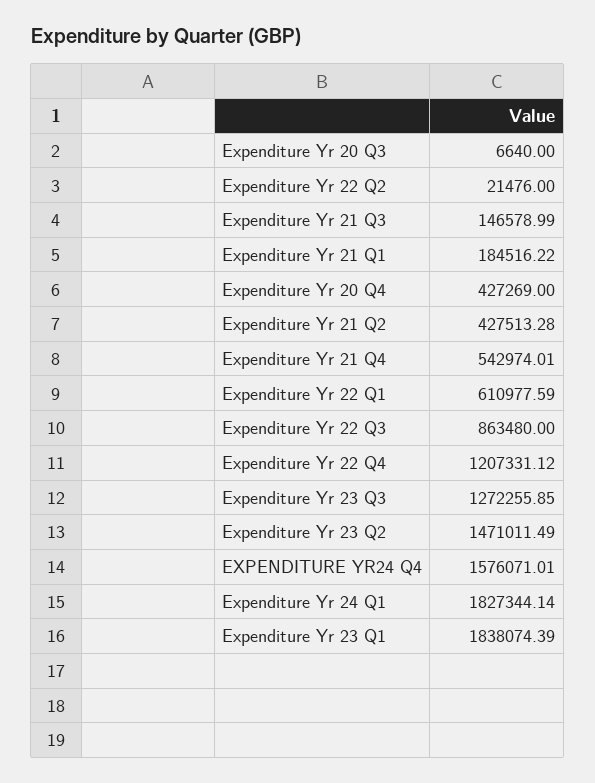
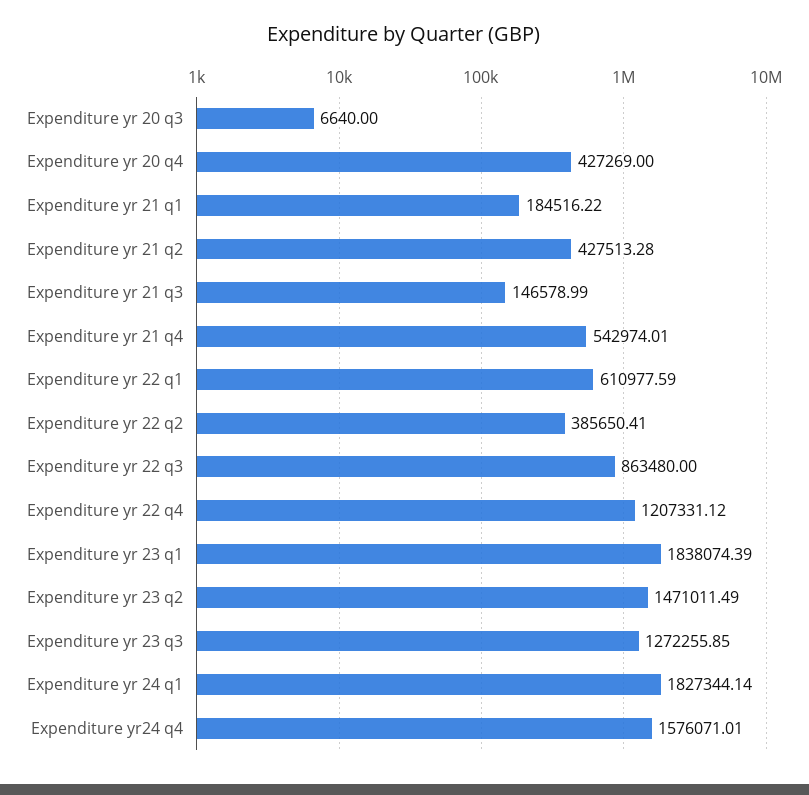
Expenditure Yr 22 Q2: 21476 -> 385650.41

